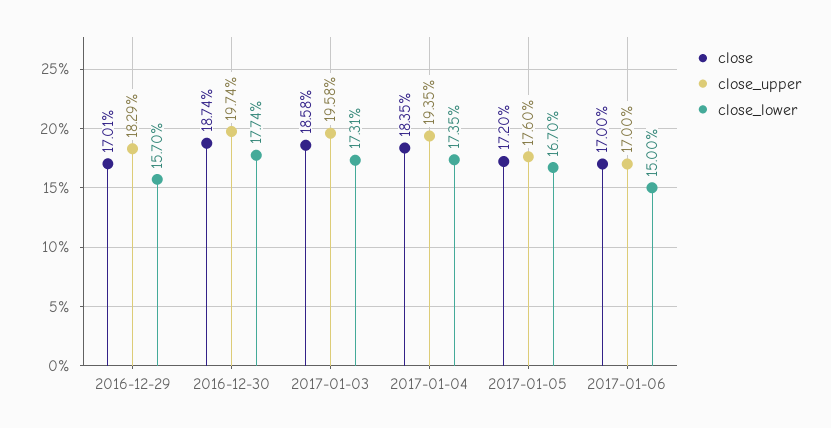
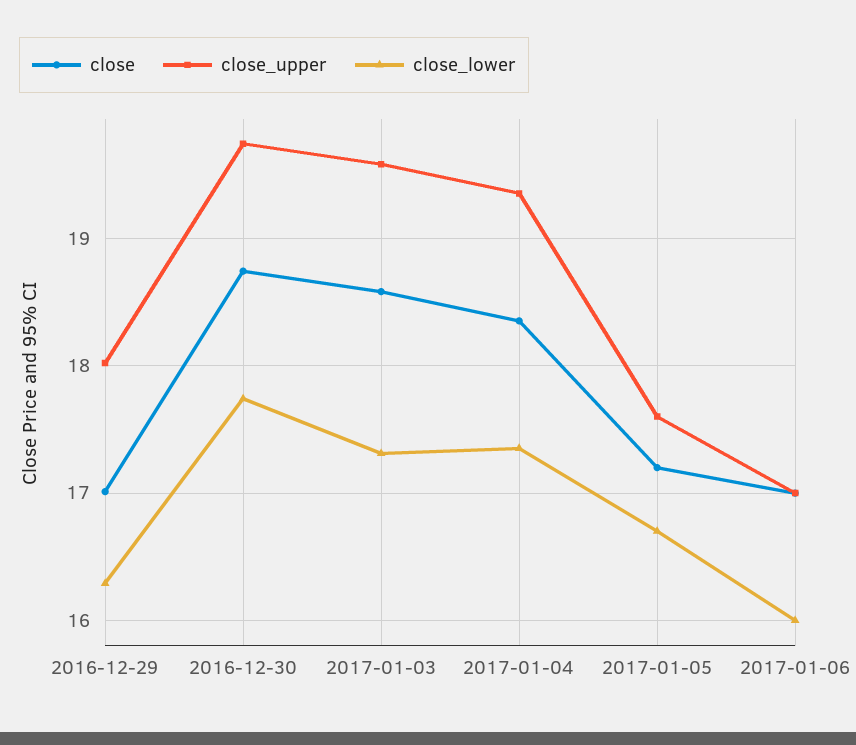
close_upper, 2016-12-29: 18.29 -> 18
close_lower, 2016-12-29: 15.7 -> 16.3
close_lower, 2017-01-06: 15 -> 16

